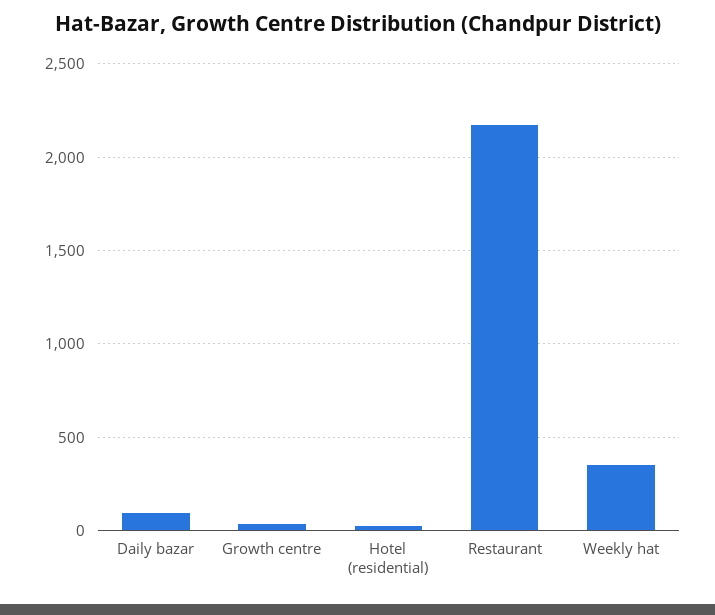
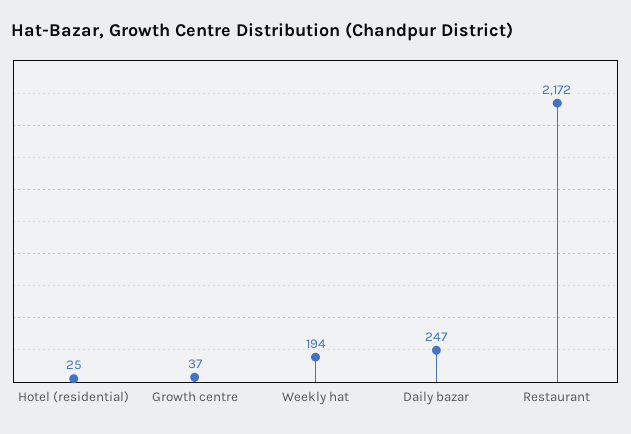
Daily bazar: 100 -> 247
Weekly hat: 350 -> 194

